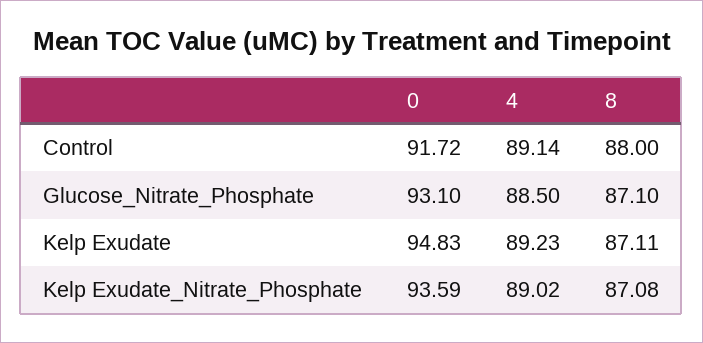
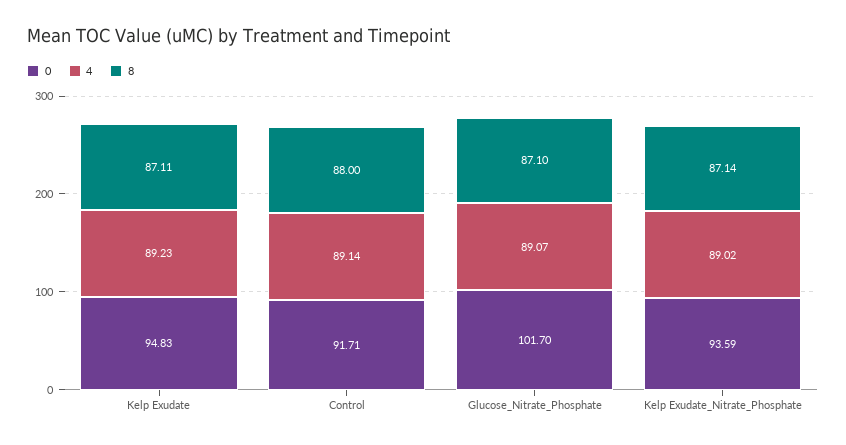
0, Control: 91.72 -> 91.71
0, Glucose_Nitrate_Phosphate: 93.1 -> 101.7
4, Glucose_Nitrate_Phosphate: 88.5 -> 89.07
8, Kelp Exudate_Nitrate_Phosphate: 87.08 -> 87.14

